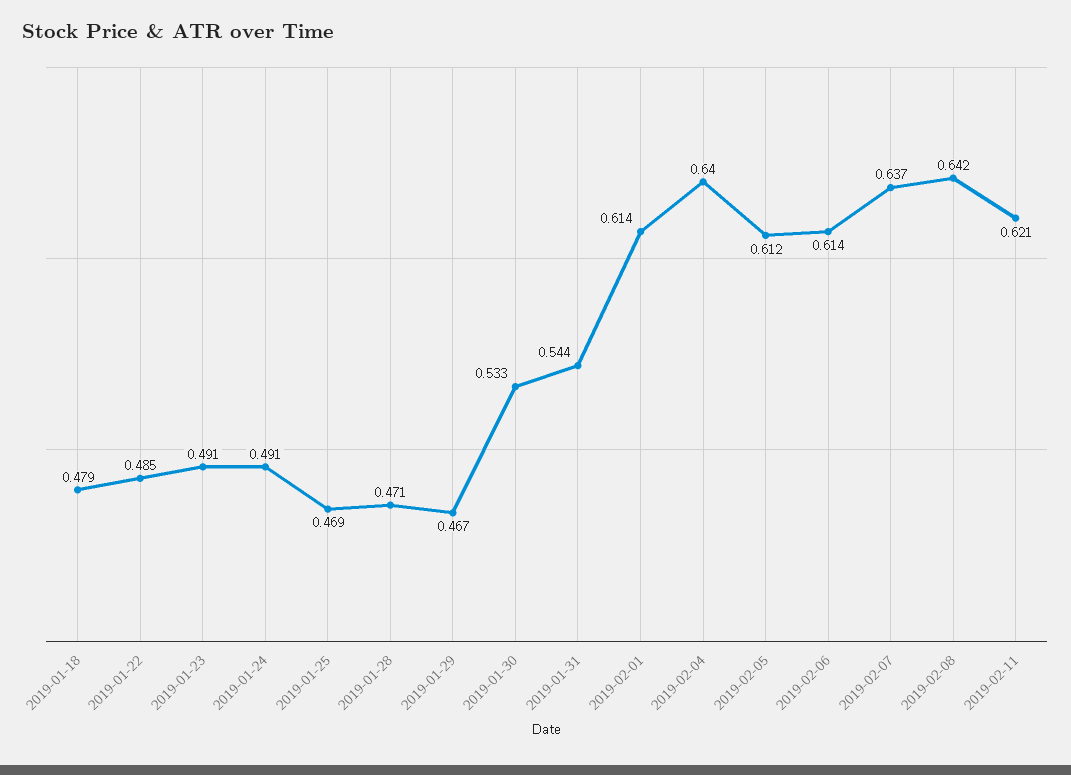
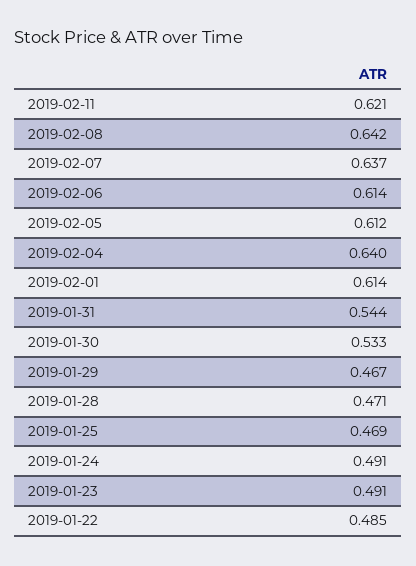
2019-01-18: 0.479 -> none

